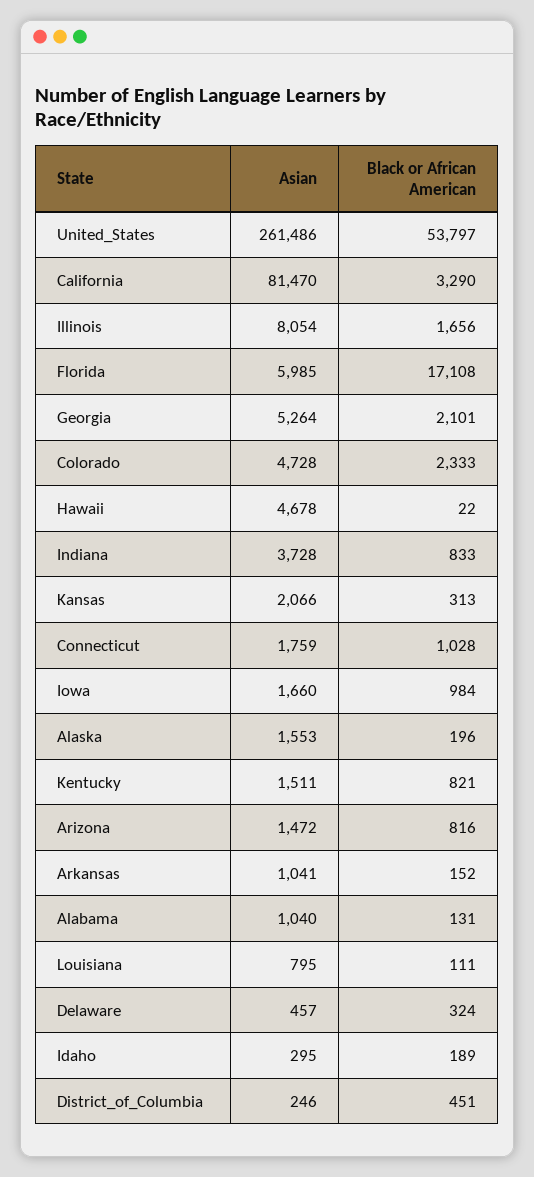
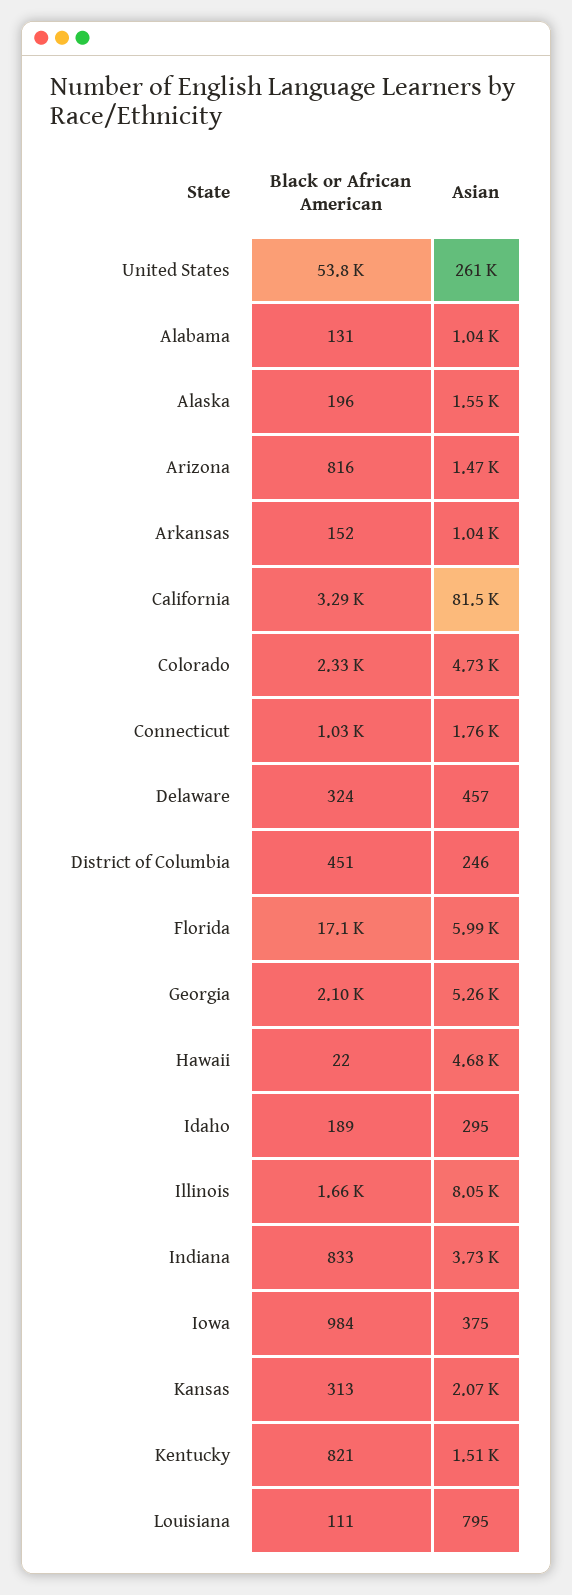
Asian, Iowa: 1660 -> 375

